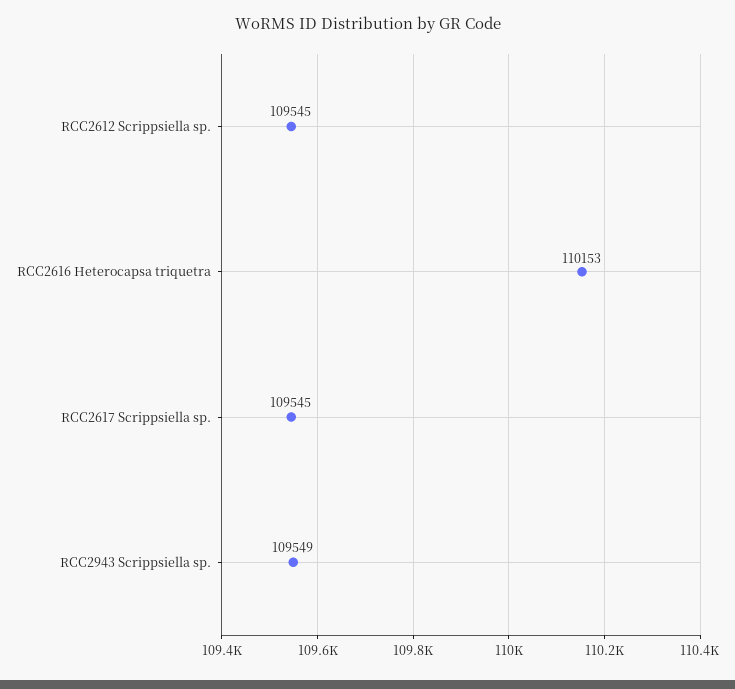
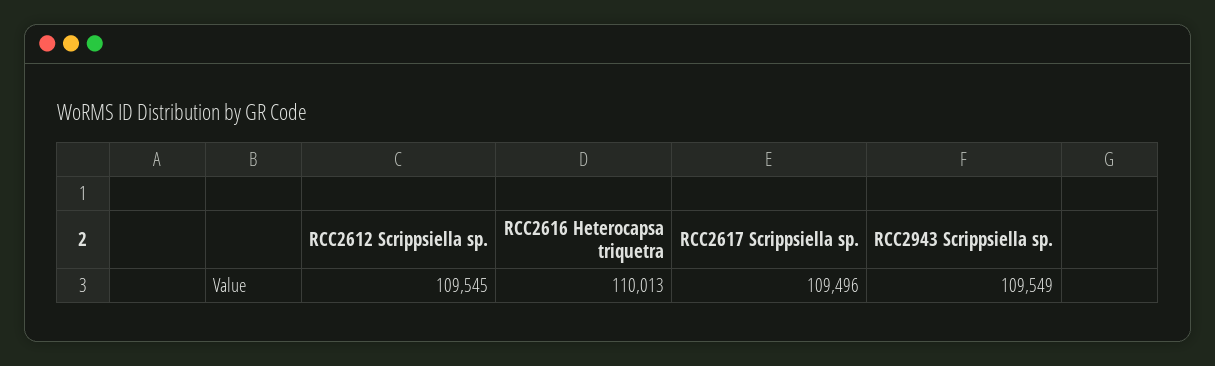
RCC2616 Heterocapsa triquetra: 110153 -> 110013
RCC2617 Scrippsiella sp.: 109545 -> 109496

